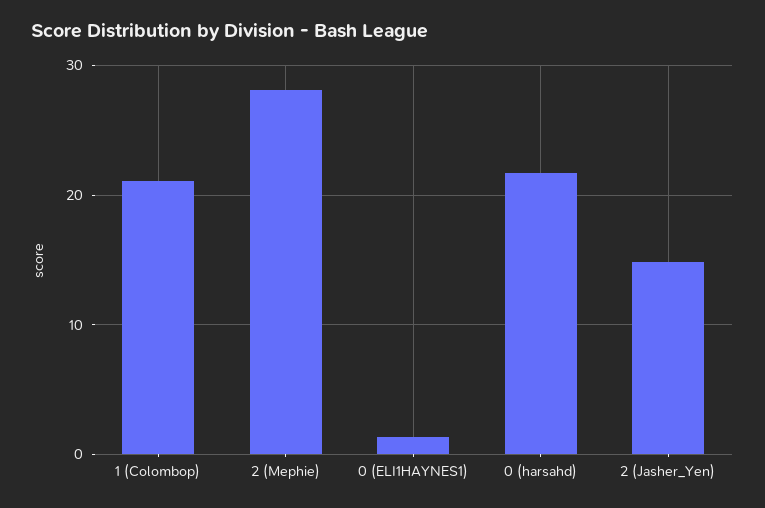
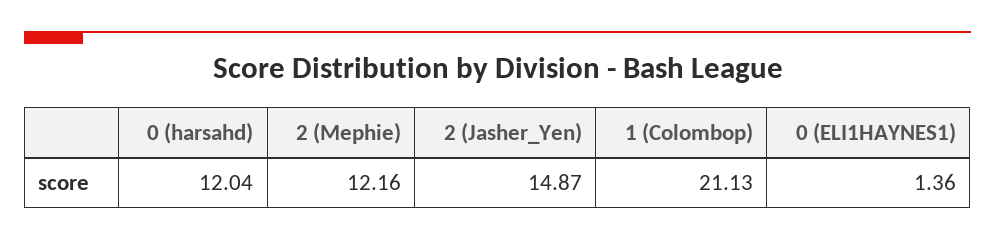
2 (Mephie): 28 -> 12.16
0 (harsahd): 22 -> 12.04

